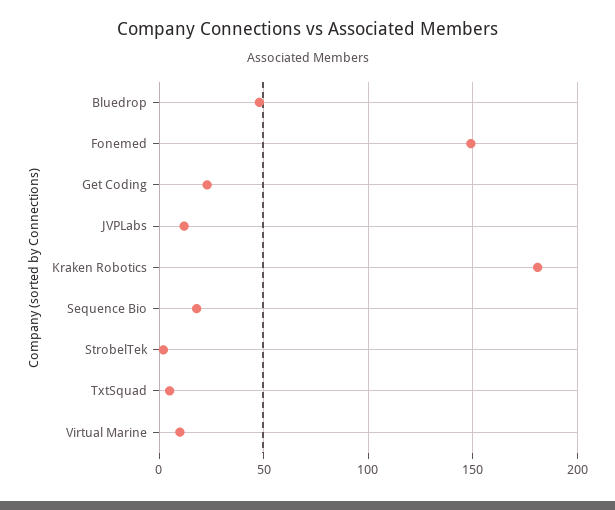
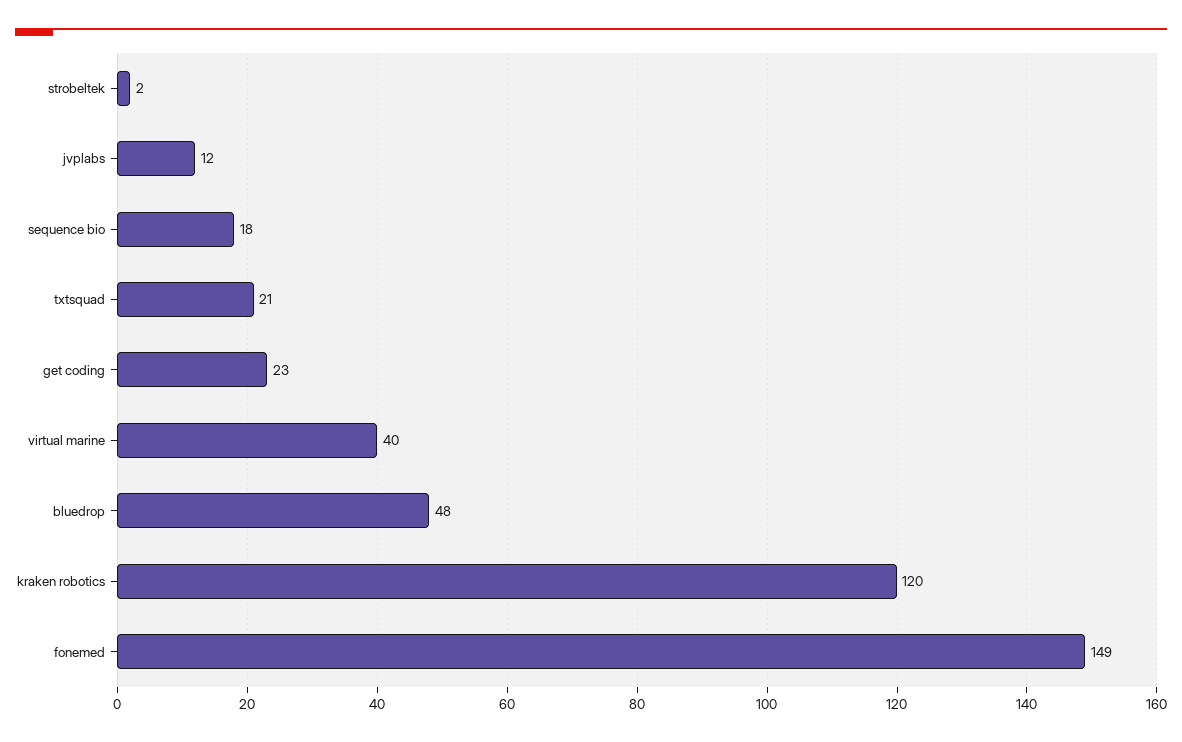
Kraken Robotics: 180 -> 120
TxtSquad: 5 -> 21
Virtual Marine: 10 -> 40

